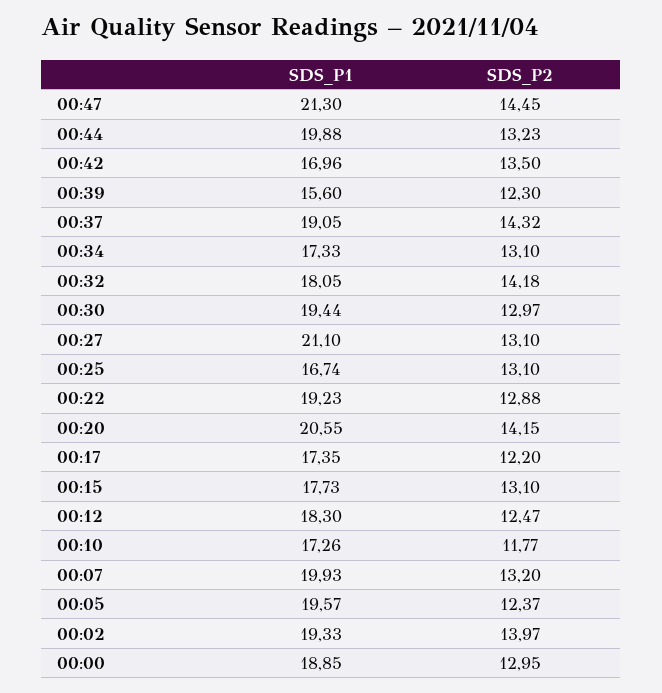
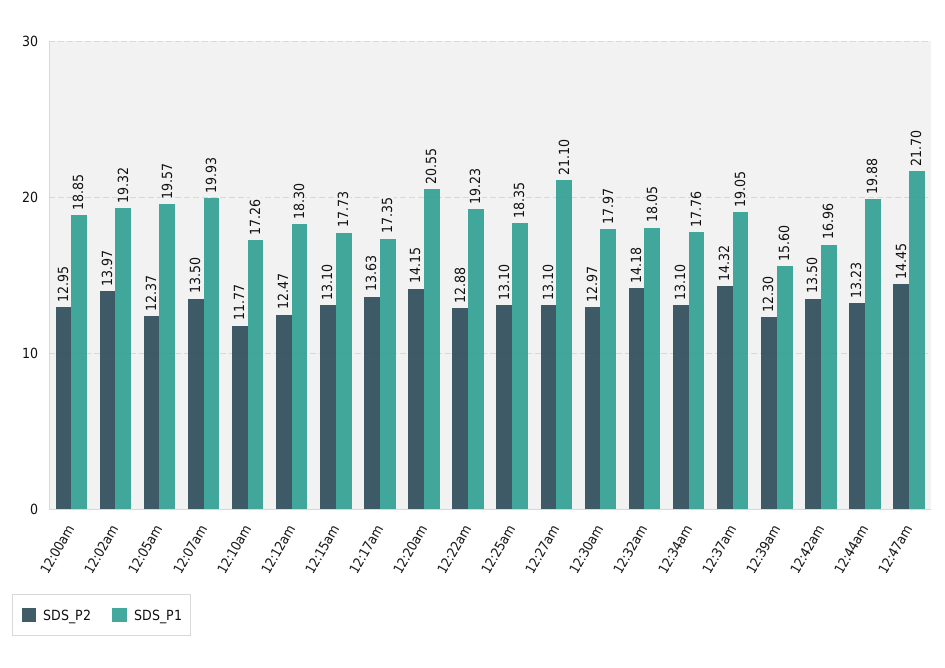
SDS_P1, 00:47: 21.3 -> 21.7
SDS_P1, 00:34: 17.33 -> 17.76
SDS_P1, 00:30: 19.44 -> 17.97
SDS_P1, 00:25: 16.74 -> 18.35
SDS_P2, 00:17: 12.2 -> 13.63
SDS_P2, 00:07: 13.2 -> 13.5
SDS_P1, 00:02: 19.33 -> 19.32

